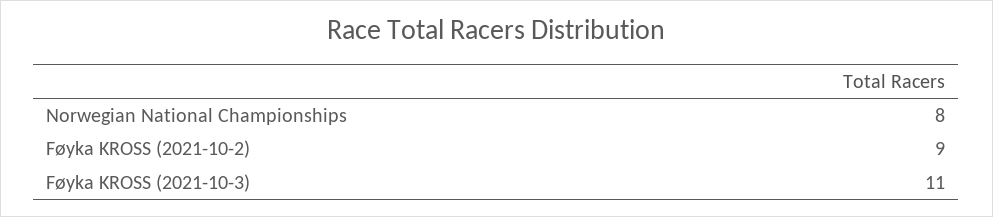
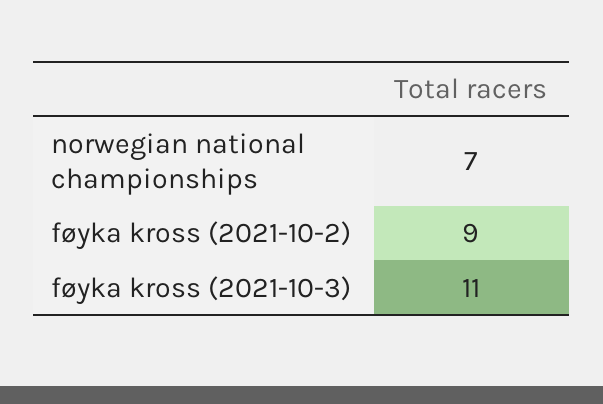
Norwegian National Championships: 8 -> 7

